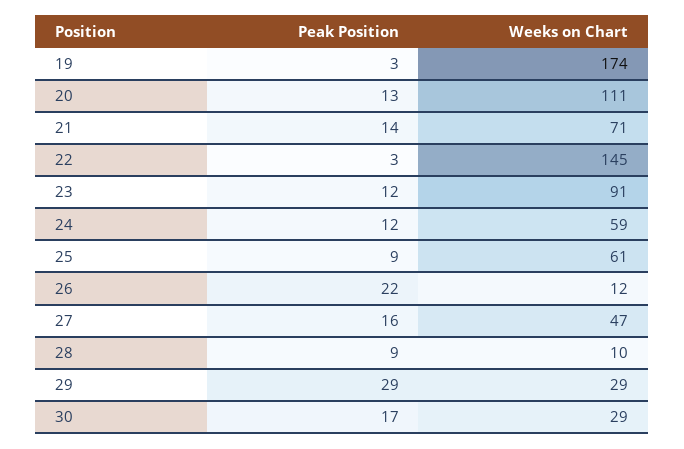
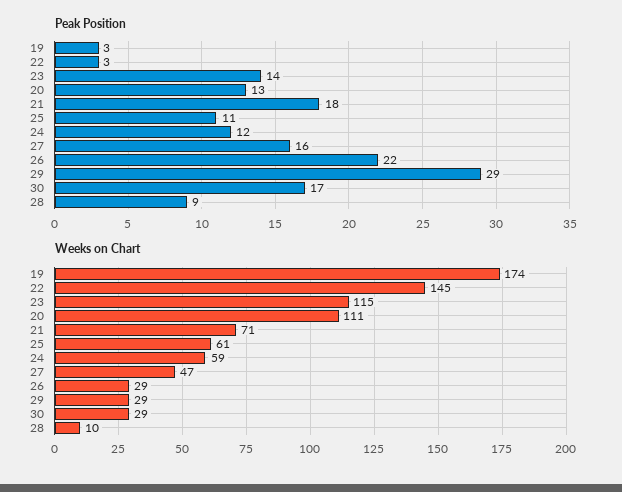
Peak Position, 21: 14 -> 18
Peak Position, 23: 12 -> 14
Weeks on Chart, 23: 91 -> 115
Peak Position, 25: 9 -> 11
Weeks on Chart, 26: 12 -> 29

